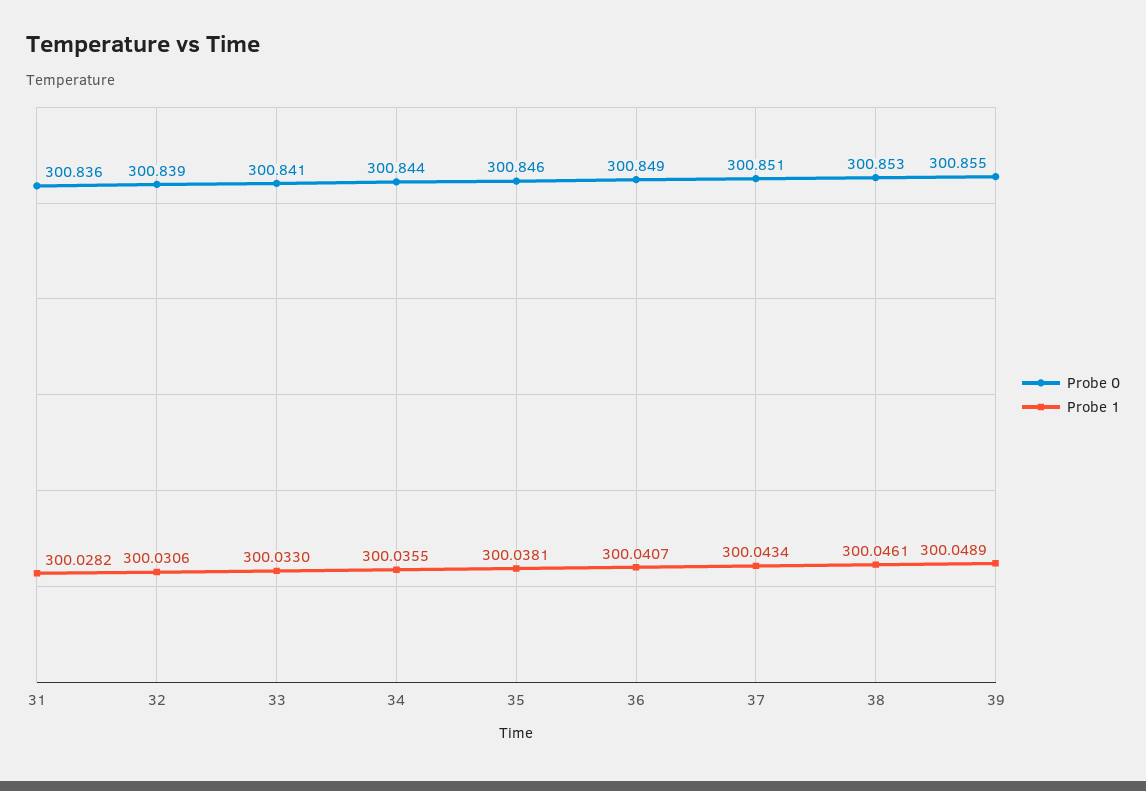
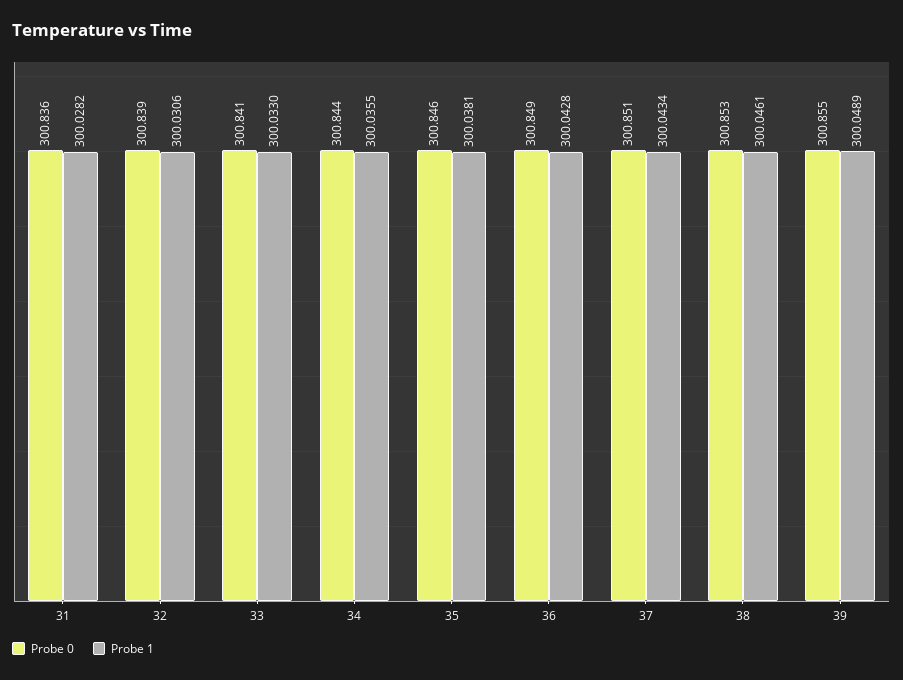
Probe 1, 36: 300.0407 -> 300.0428

